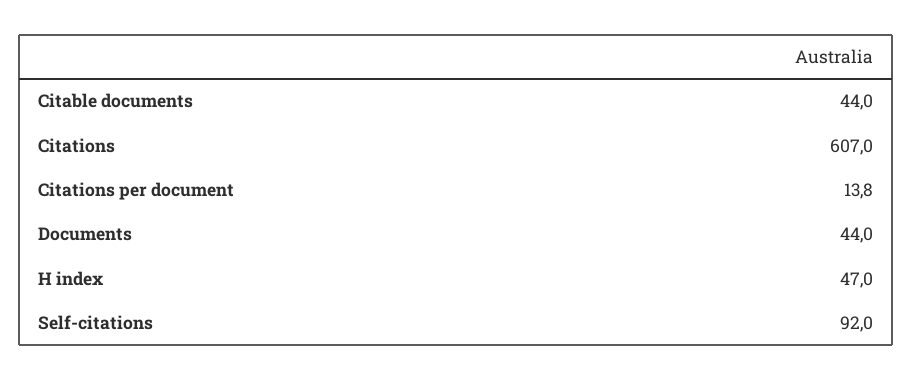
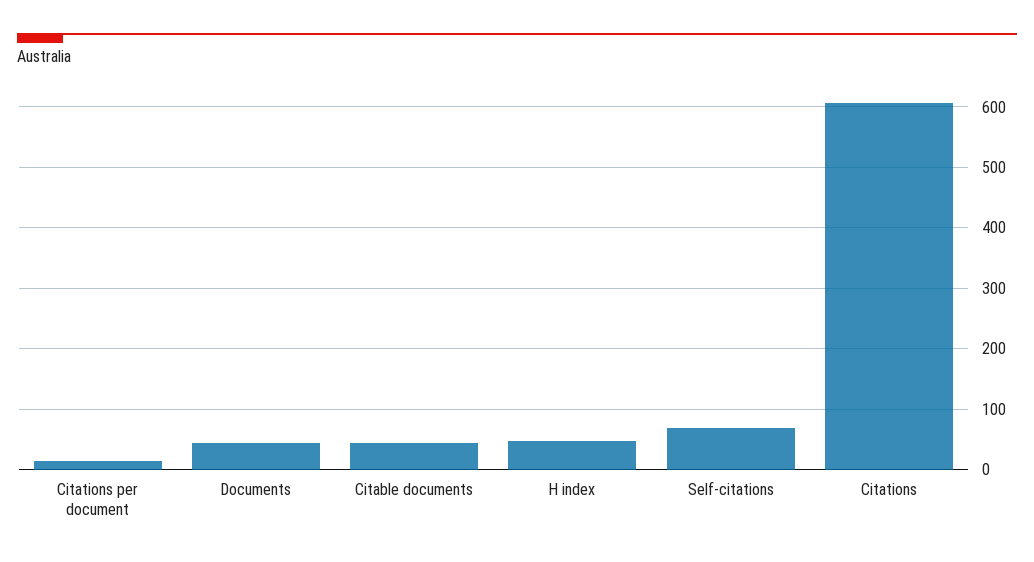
Self-citations: 92 -> 70

